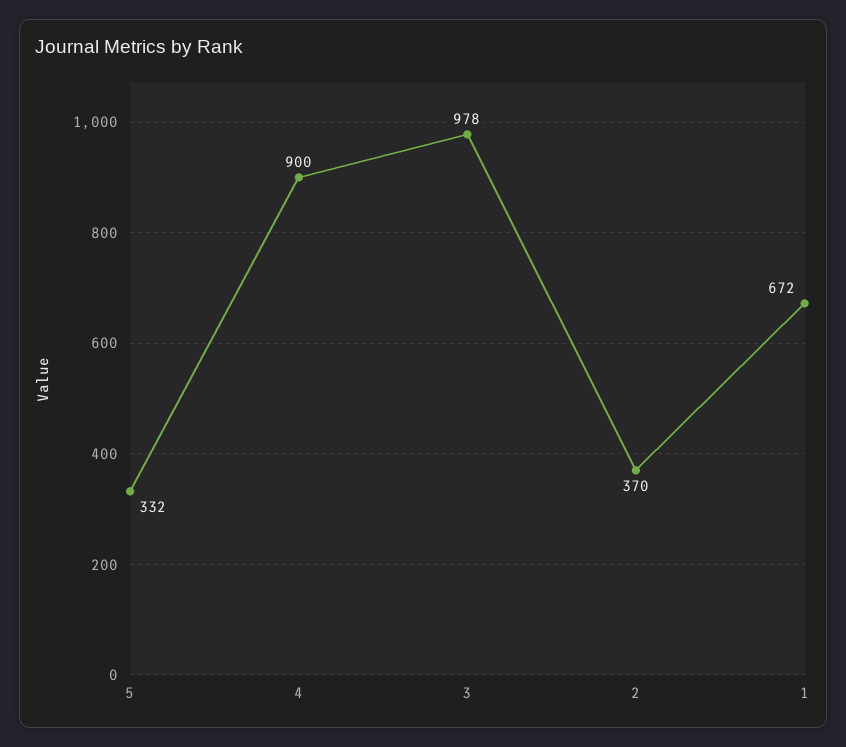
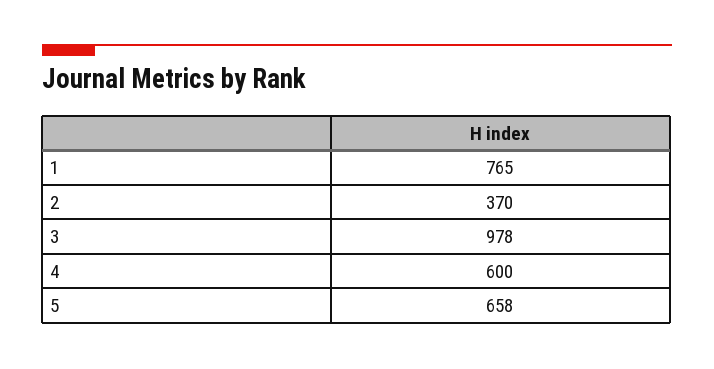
5: 332 -> 658
4: 900 -> 600
1: 672 -> 765

